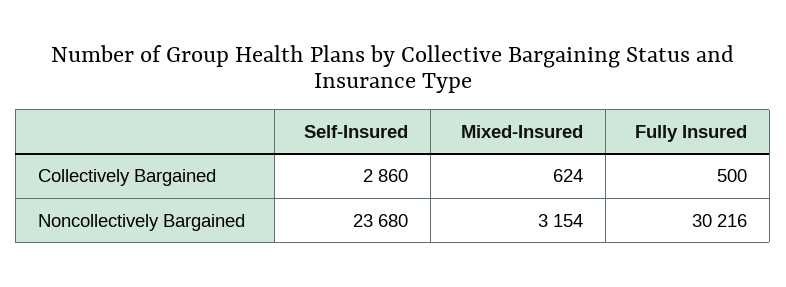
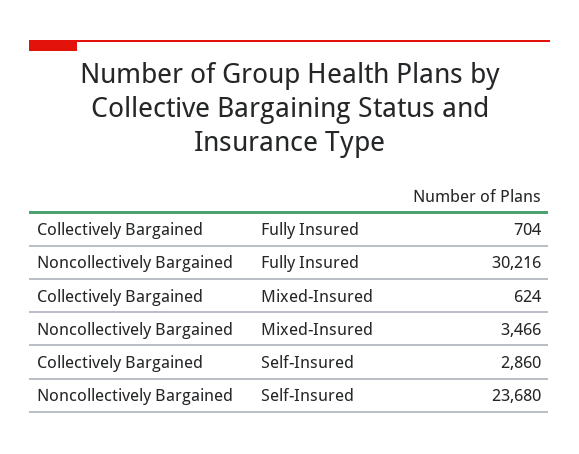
Fully Insured, Collectively Bargained: 500 -> 704
Mixed-Insured, Noncollectively Bargained: 3154 -> 3466

